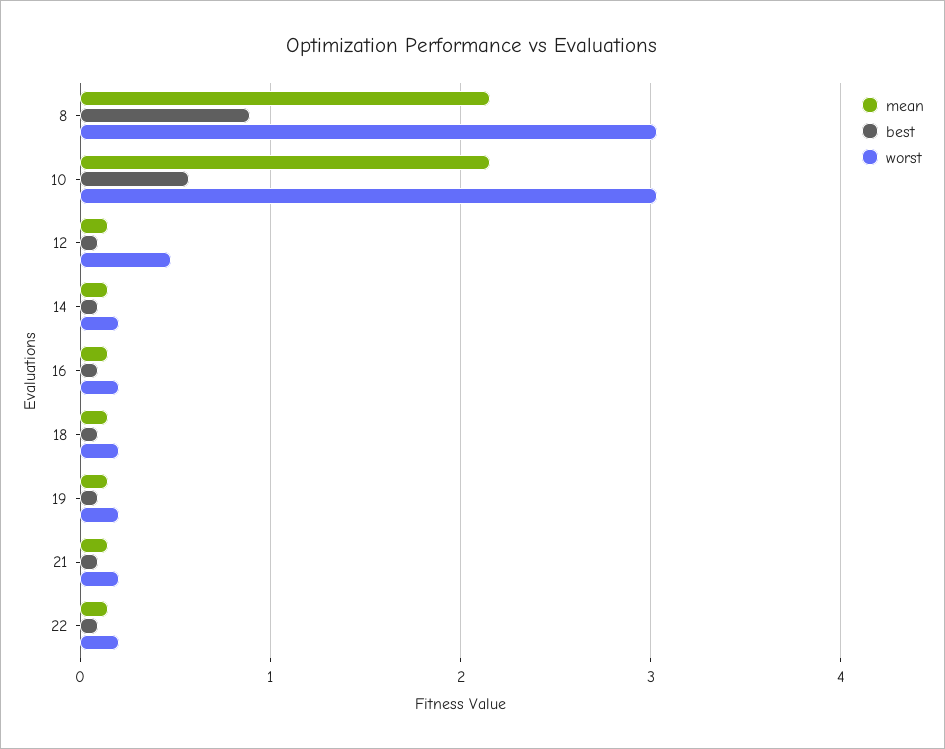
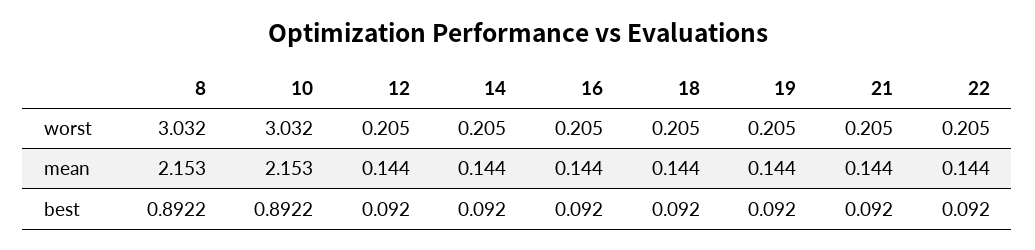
best, 10: 0.6 -> 0.8922
worst, 12: 0.5 -> 0.205

